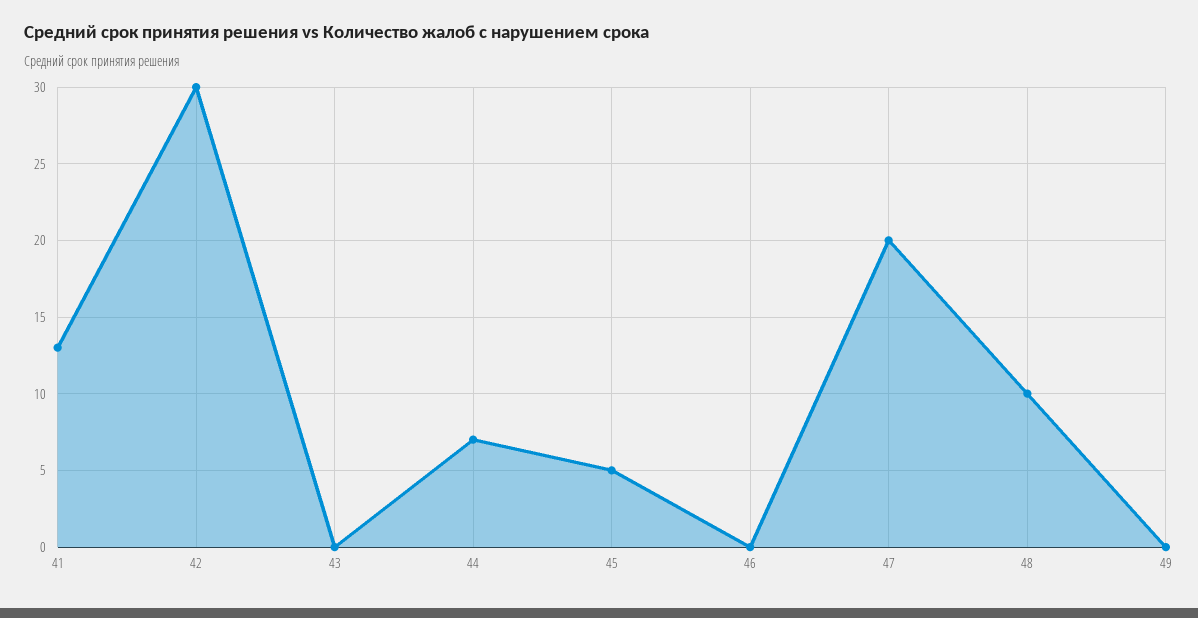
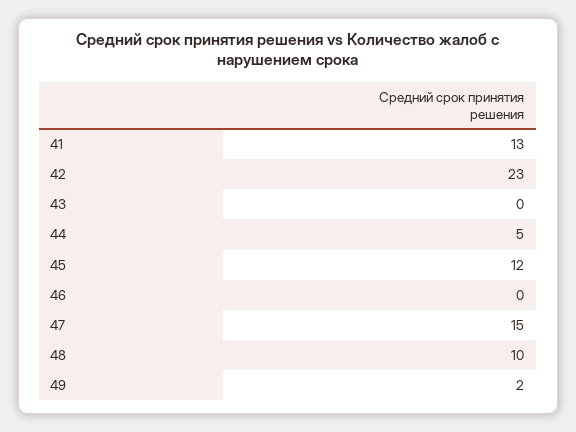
42: 30 -> 23
44: 7 -> 5
45: 5 -> 12
47: 20 -> 15
49: 0 -> 2

